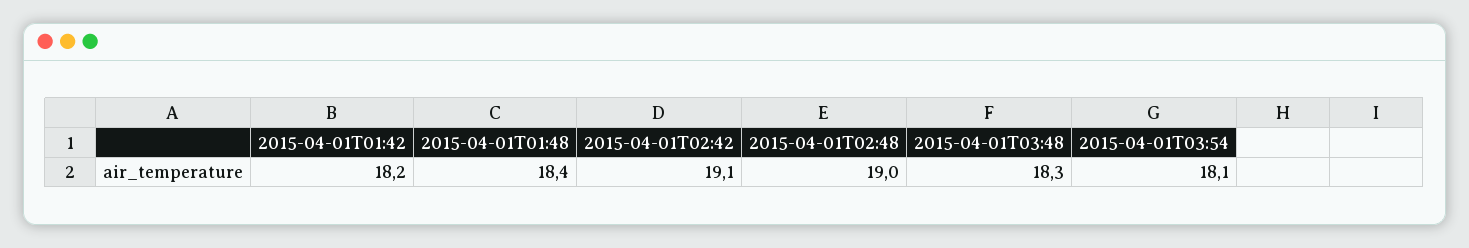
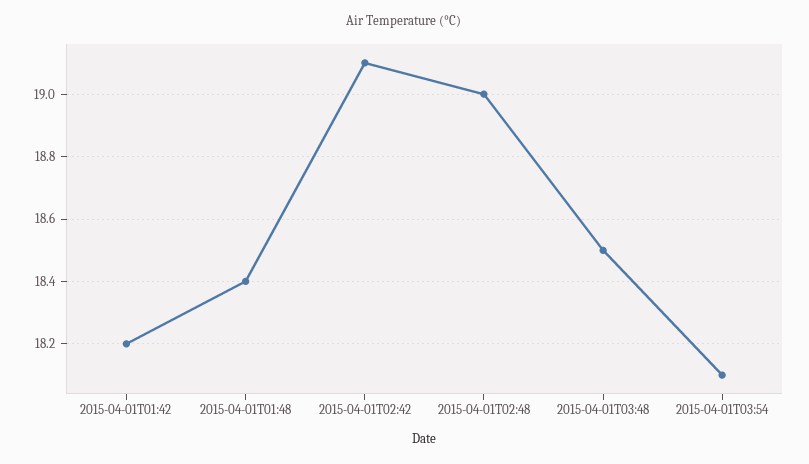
2015-04-01T03:48: 18.3 -> 18.5

